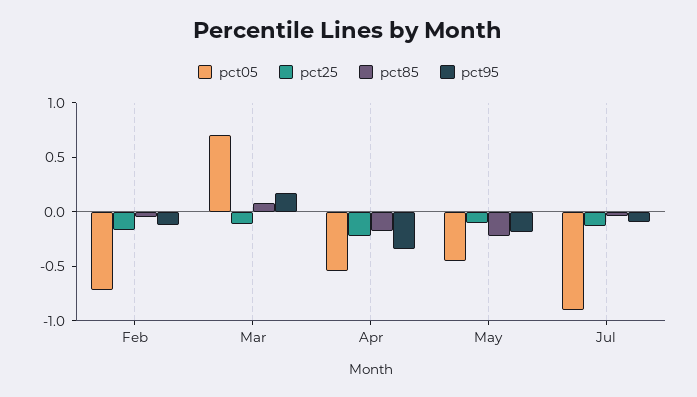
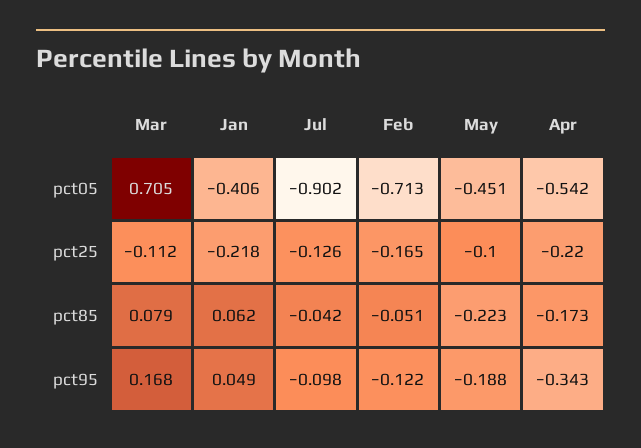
pct05, Jan: none -> -0.406
pct25, Jan: none -> -0.218
pct85, Jan: none -> 0.062
pct95, Jan: none -> 0.049

